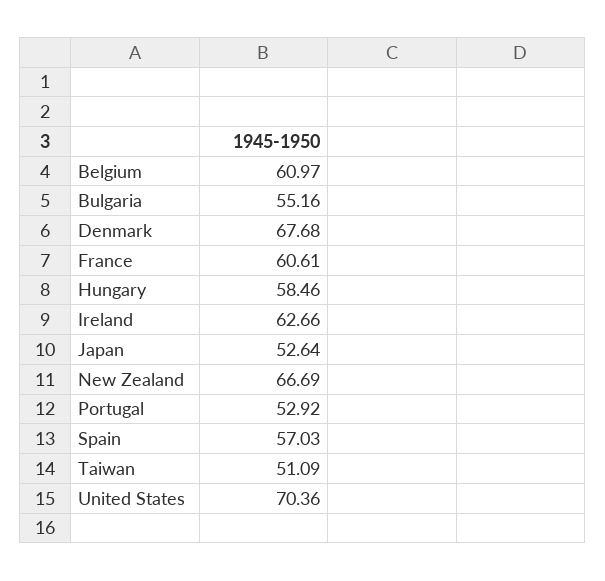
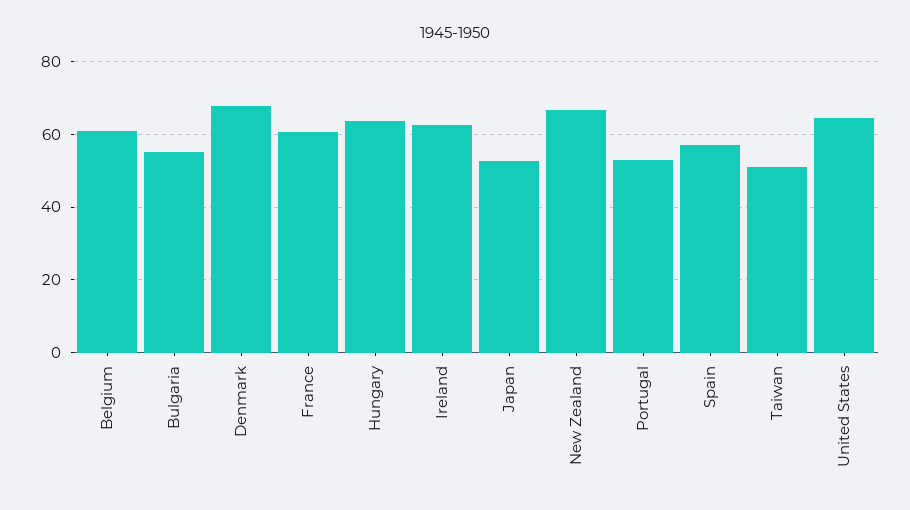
Hungary: 58.46 -> 64
United States: 70.36 -> 64

